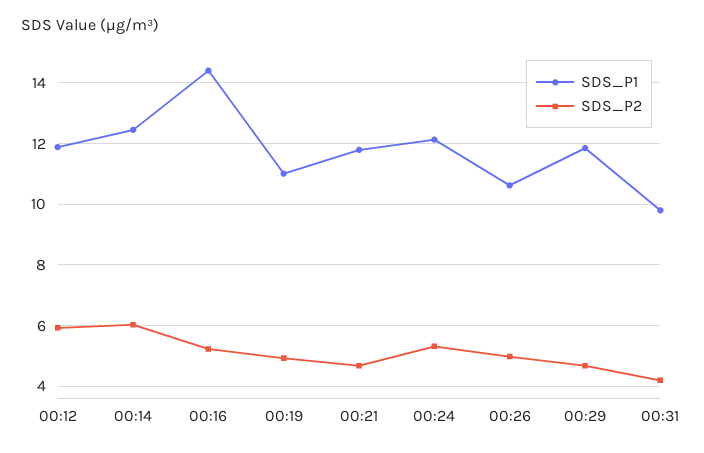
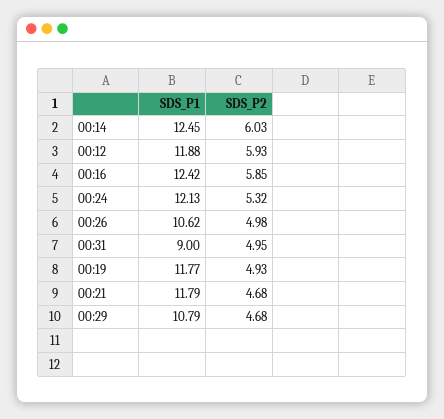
SDS_P1, 00:16: 14.4 -> 12.42
SDS_P2, 00:16: 5.2 -> 5.85
SDS_P1, 00:19: 11 -> 11.77
SDS_P1, 00:29: 11.8 -> 10.79
SDS_P1, 00:31: 9.8 -> 9
SDS_P2, 00:31: 4.2 -> 4.95

